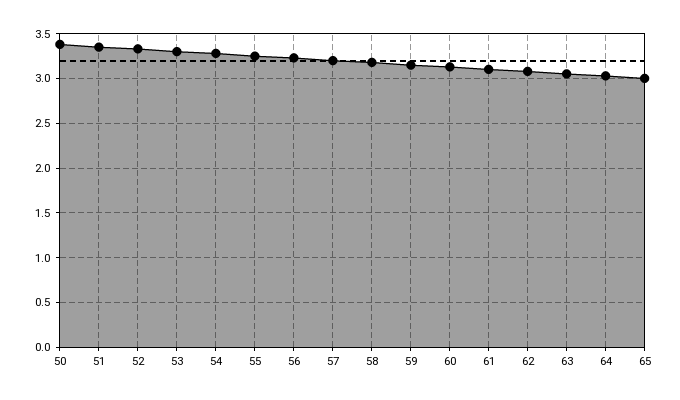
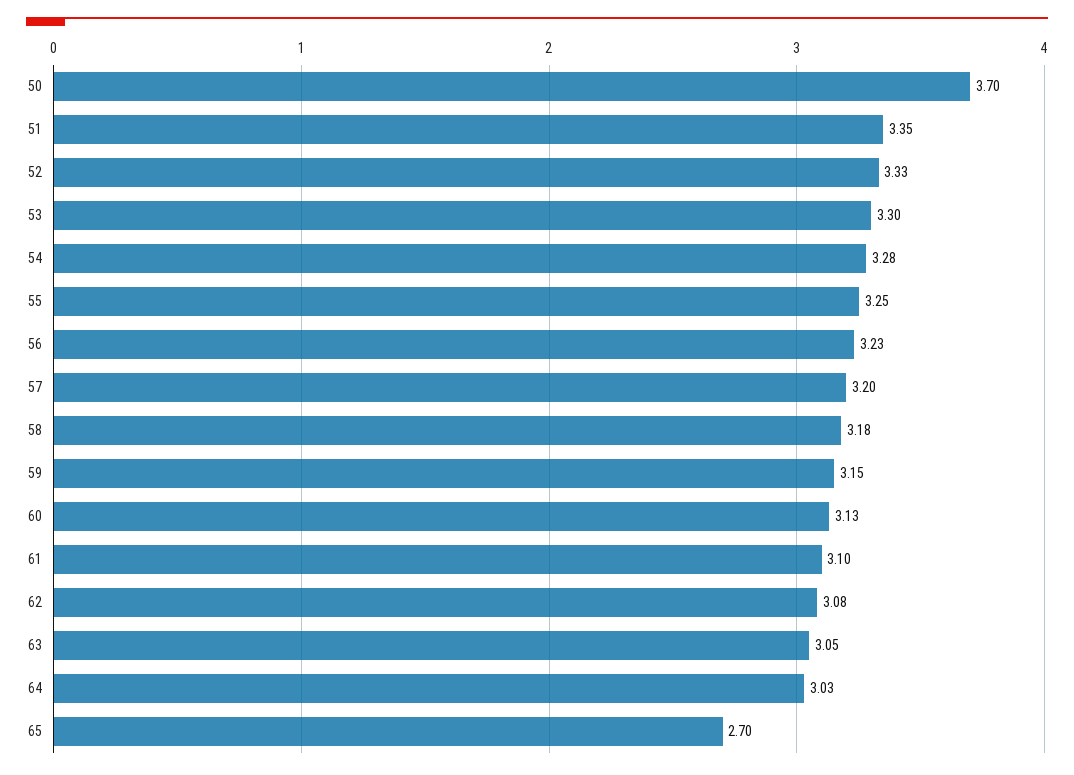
50: 3.4 -> 3.7
65: 3 -> 2.7

